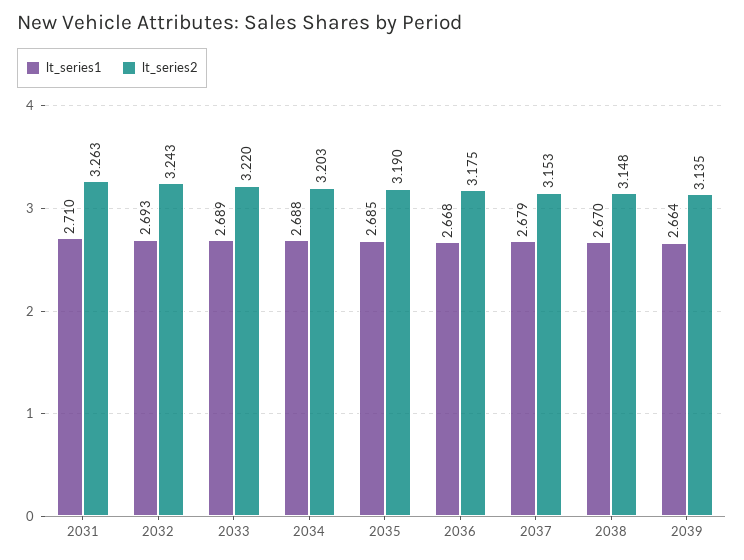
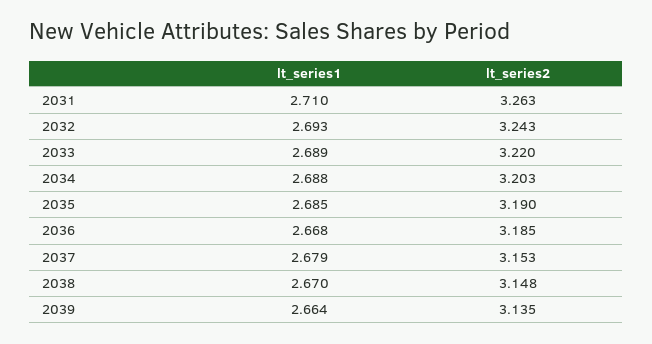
lt_series2, 2036: 3.175 -> 3.185

